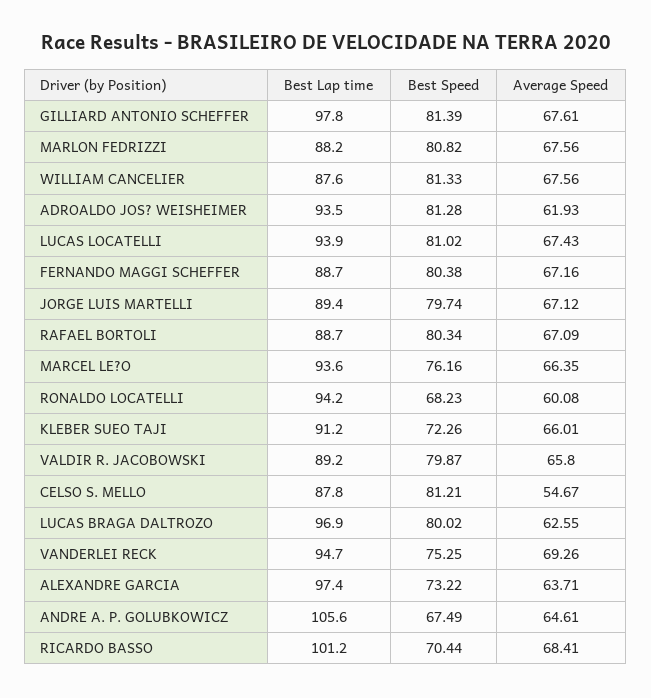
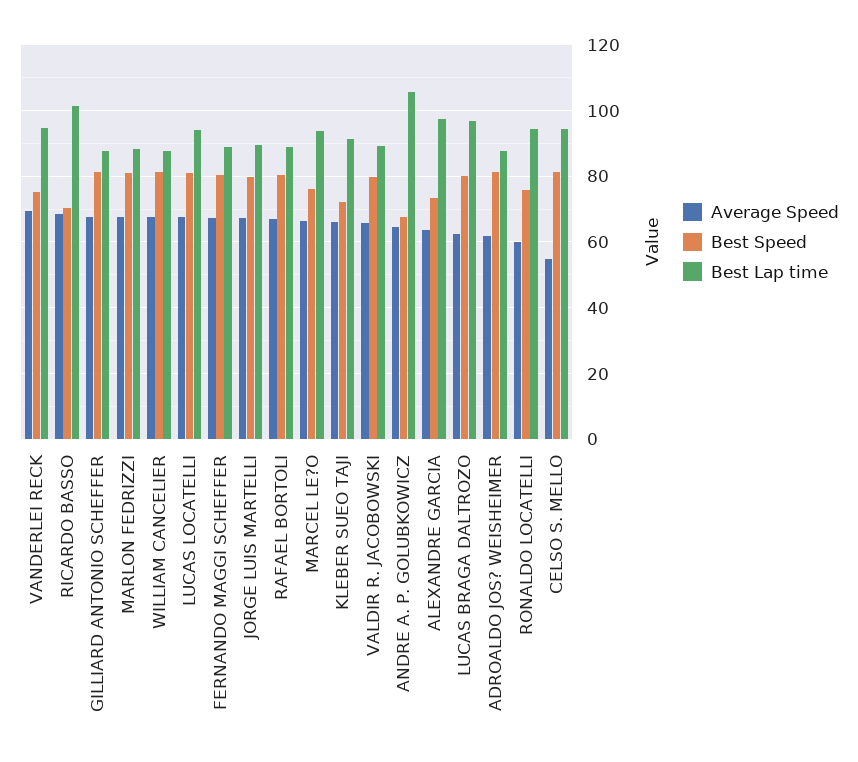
Best Lap time, GILLIARD ANTONIO SCHEFFER: 97.8 -> 88
Best Lap time, ADROALDO JOS? WEISHEIMER: 93.5 -> 88
Best Speed, RONALDO LOCATELLI: 68.23 -> 76
Best Lap time, CELSO S. MELLO: 87.8 -> 94

